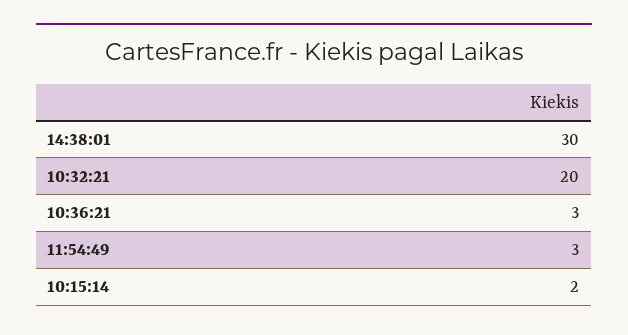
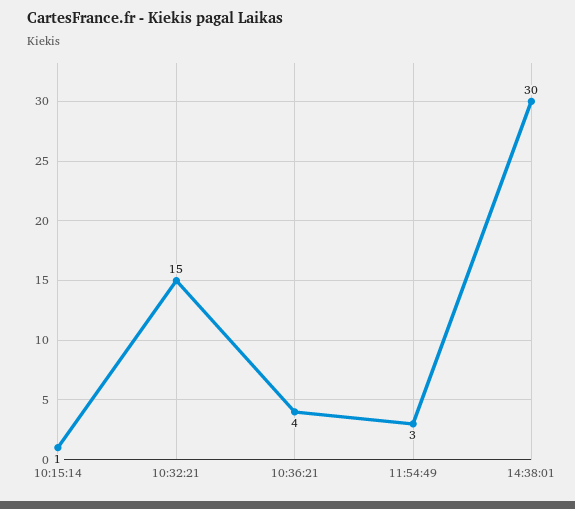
10:32:21: 20 -> 15
10:36:21: 3 -> 4
10:15:14: 2 -> 1

